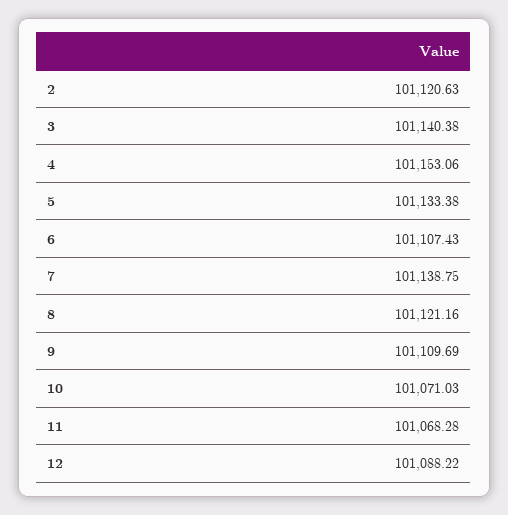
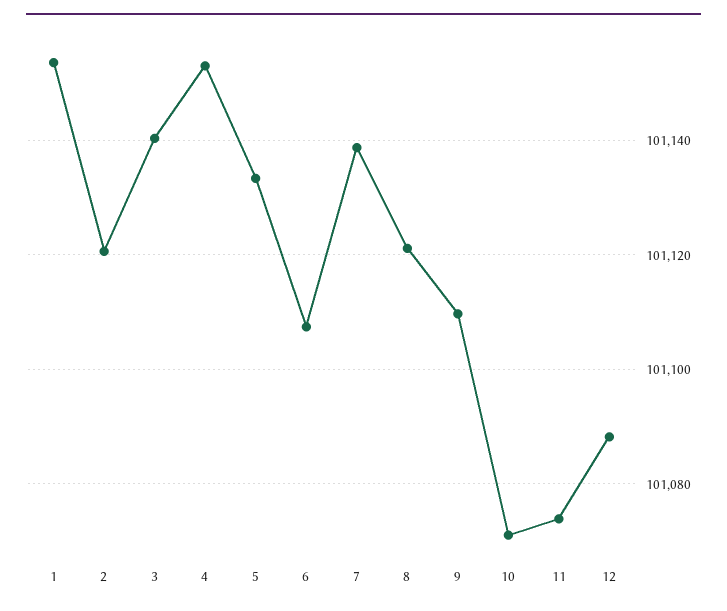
11: 101068.28 -> 101074
1: none -> 101154

